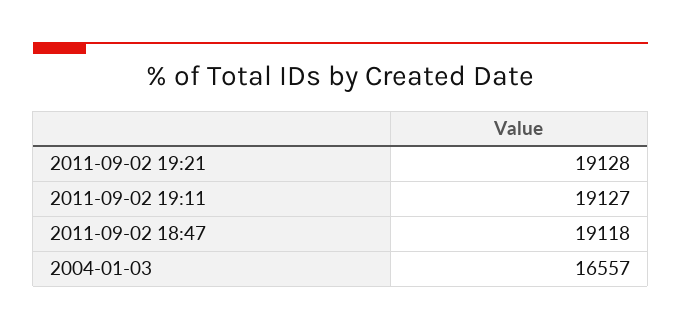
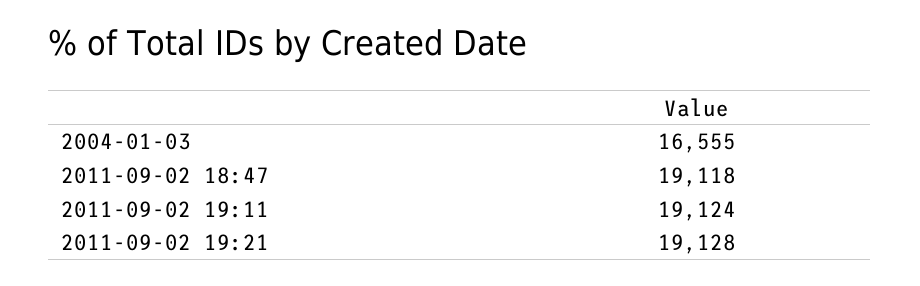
2011-09-02 19:11: 19127 -> 19124
2004-01-03: 16557 -> 16555

